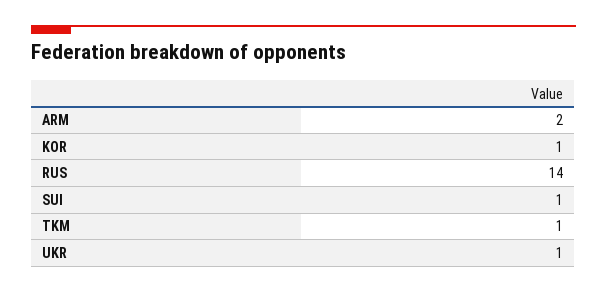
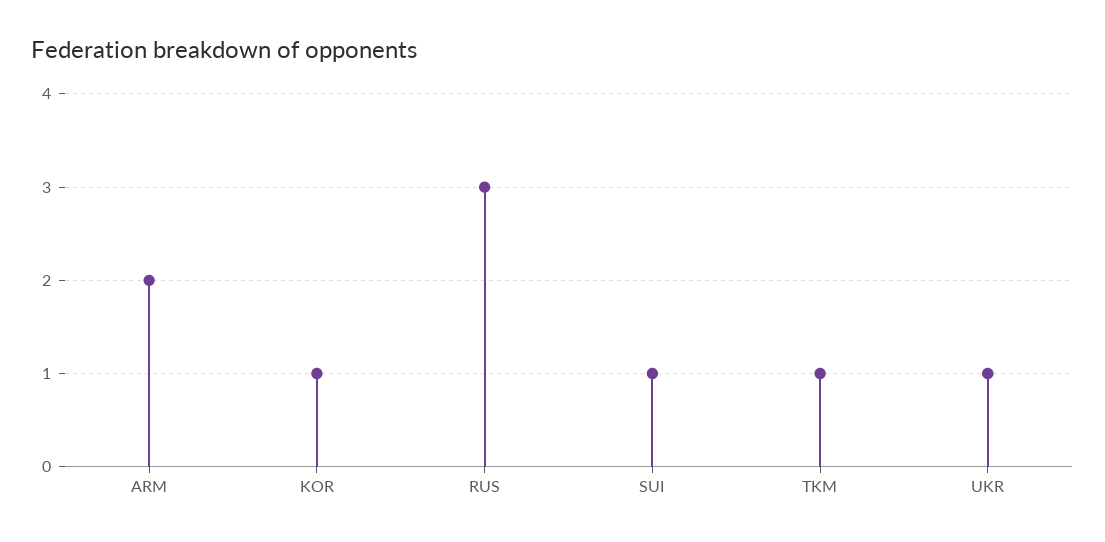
RUS: 14 -> 3

